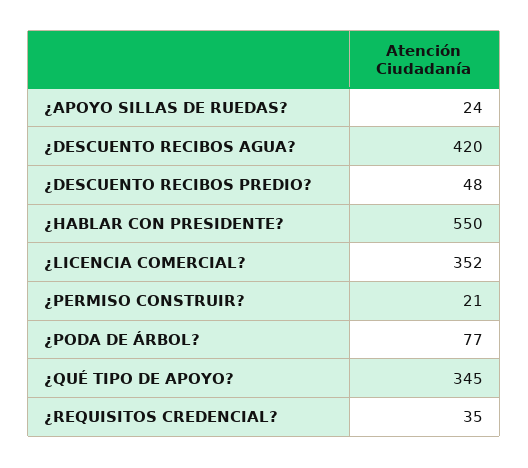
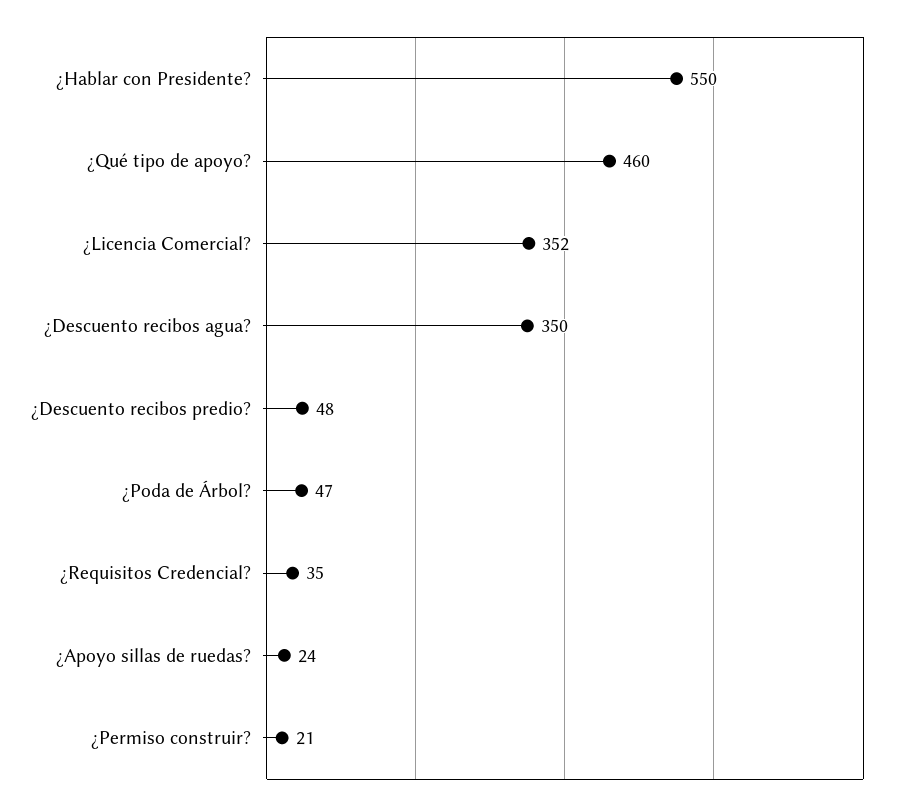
¿DESCUENTO RECIBOS AGUA?: 420 -> 350
¿PODA DE ÁRBOL?: 77 -> 47
¿QUÉ TIPO DE APOYO?: 345 -> 460

